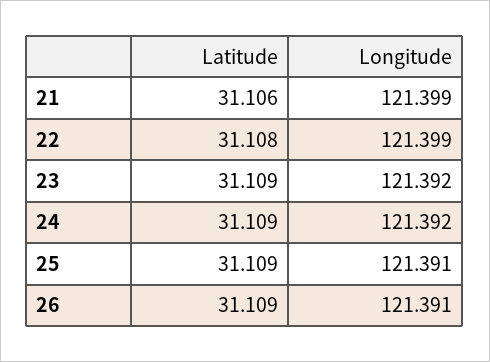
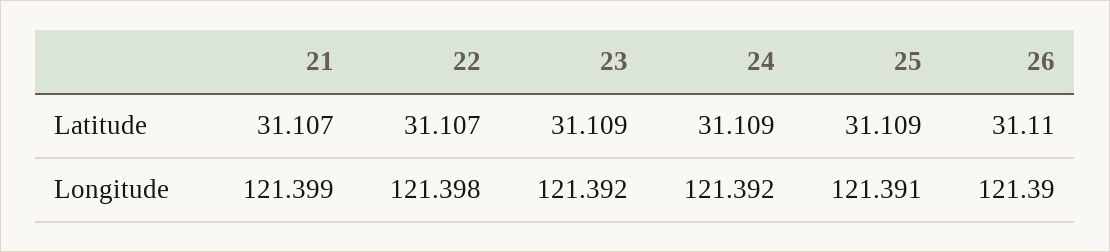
Latitude, 21: 31.106 -> 31.107
Latitude, 22: 31.108 -> 31.107
Longitude, 22: 121.399 -> 121.398
Latitude, 26: 31.109 -> 31.11
Longitude, 26: 121.391 -> 121.39

